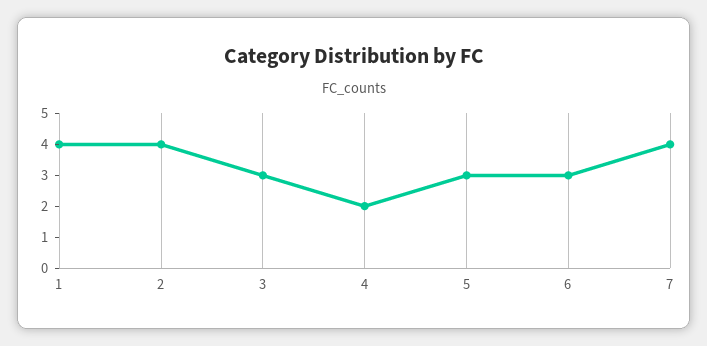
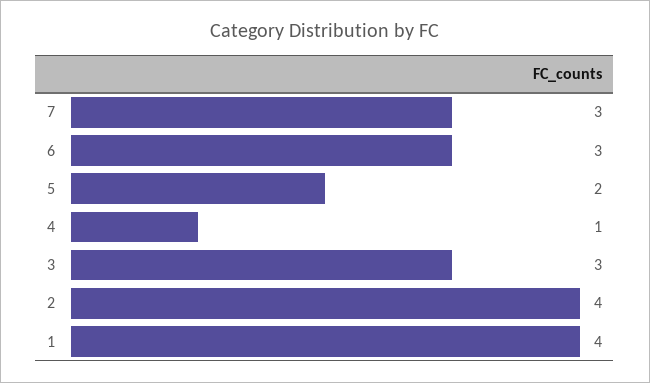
4: 2 -> 1
5: 3 -> 2
7: 4 -> 3

